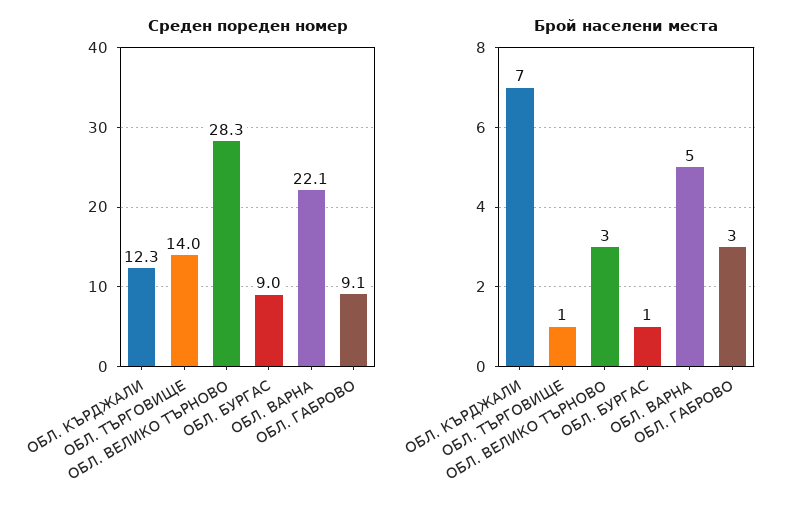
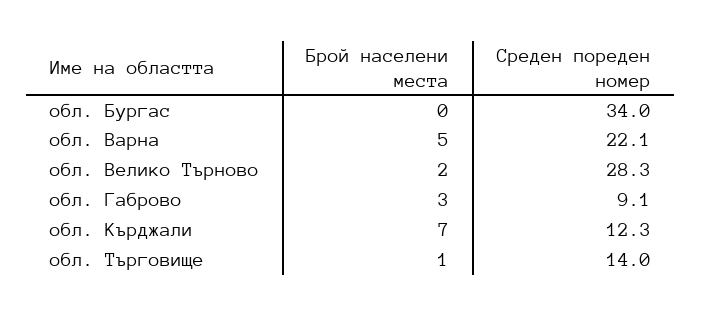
Среден пореден номер, ОБЛ. БУРГАС: 9 -> 34
Брой населени места, ОБЛ. ВЕЛИКО ТЪРНОВО: 3 -> 2
Брой населени места, ОБЛ. БУРГАС: 1 -> 0

